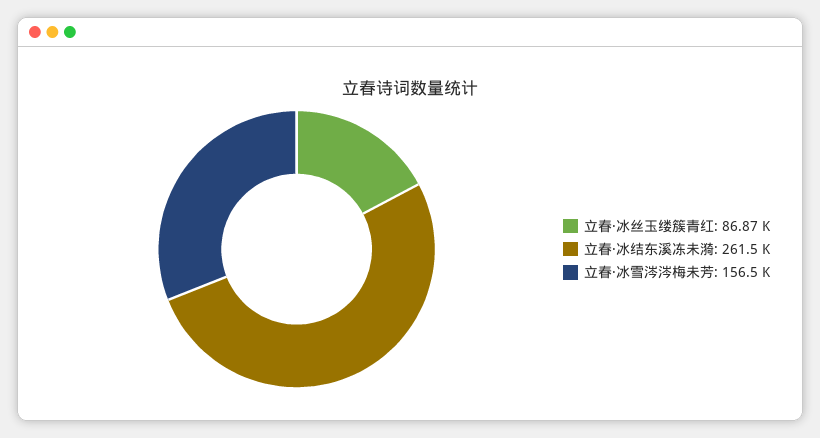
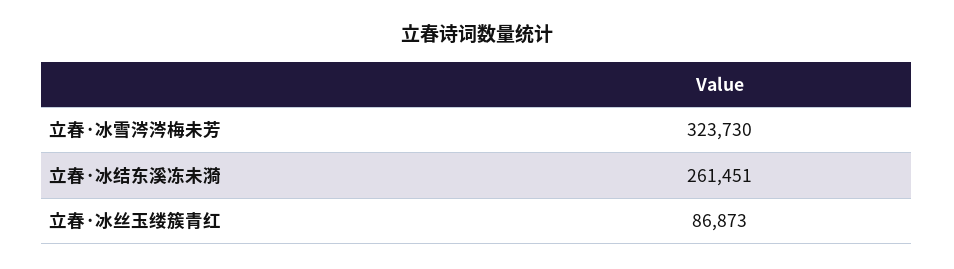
立春·冰雪涔涔梅未芳: 156500 -> 323730

